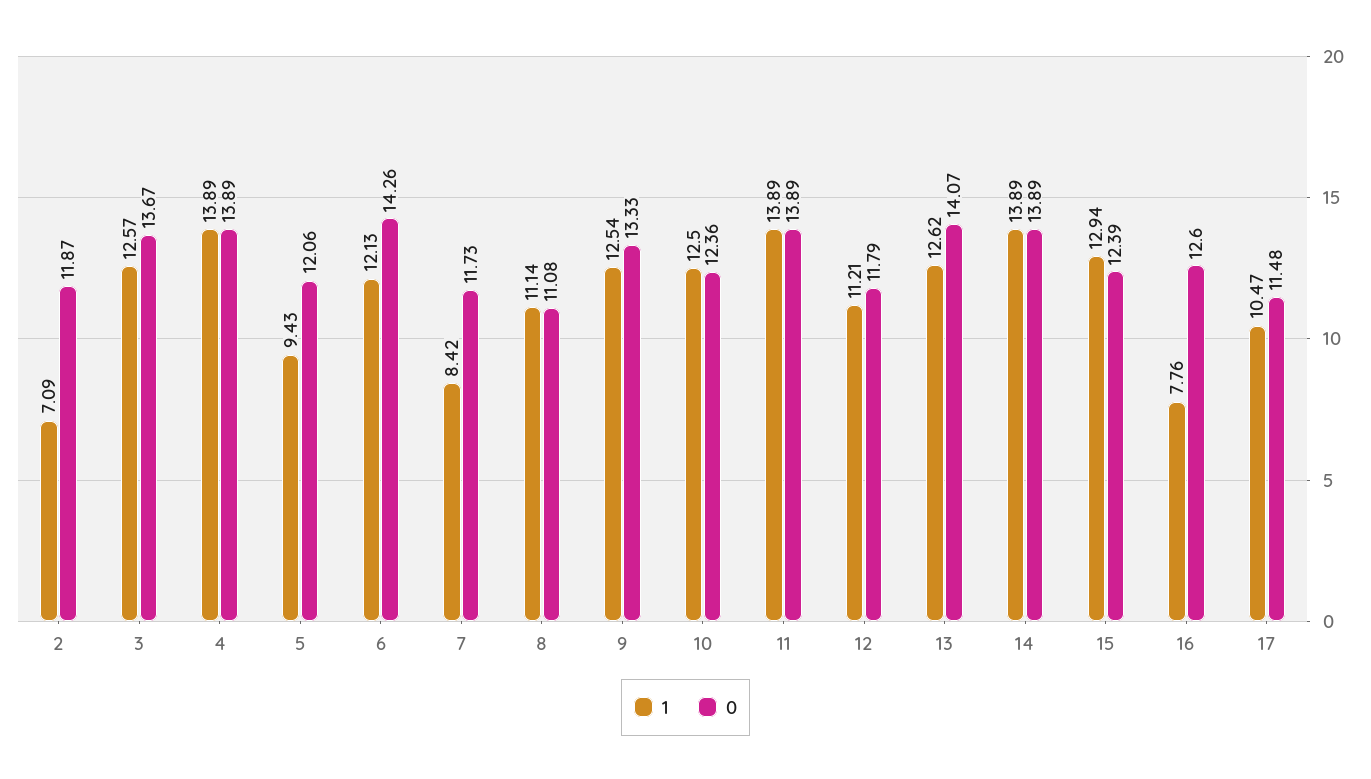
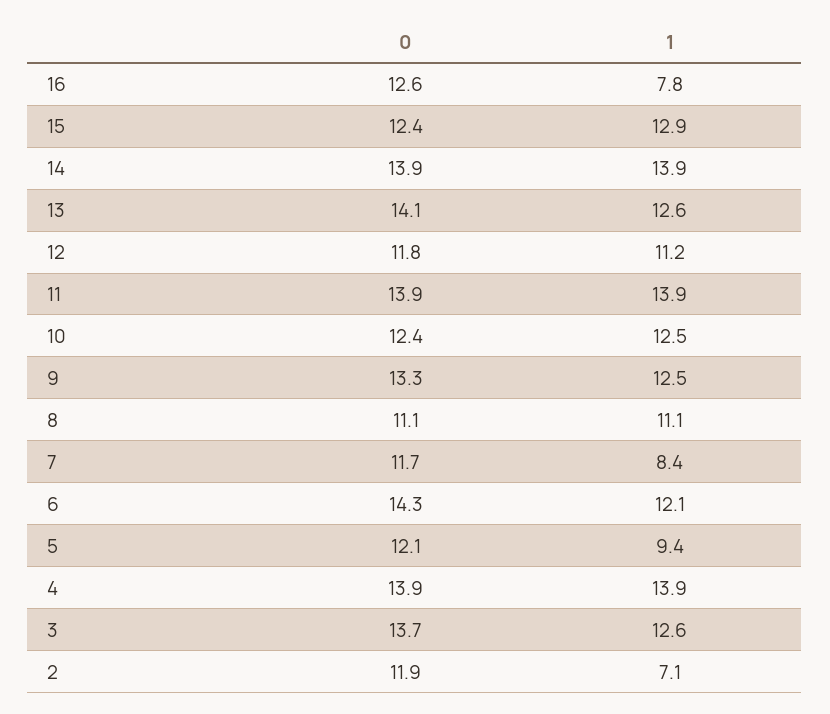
1, 17: 10.47 -> none
0, 17: 11.48 -> none

